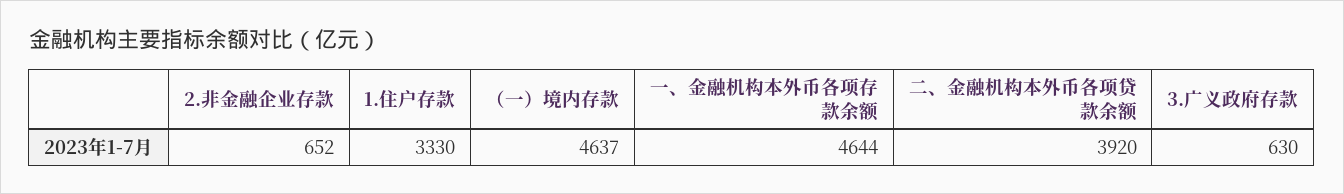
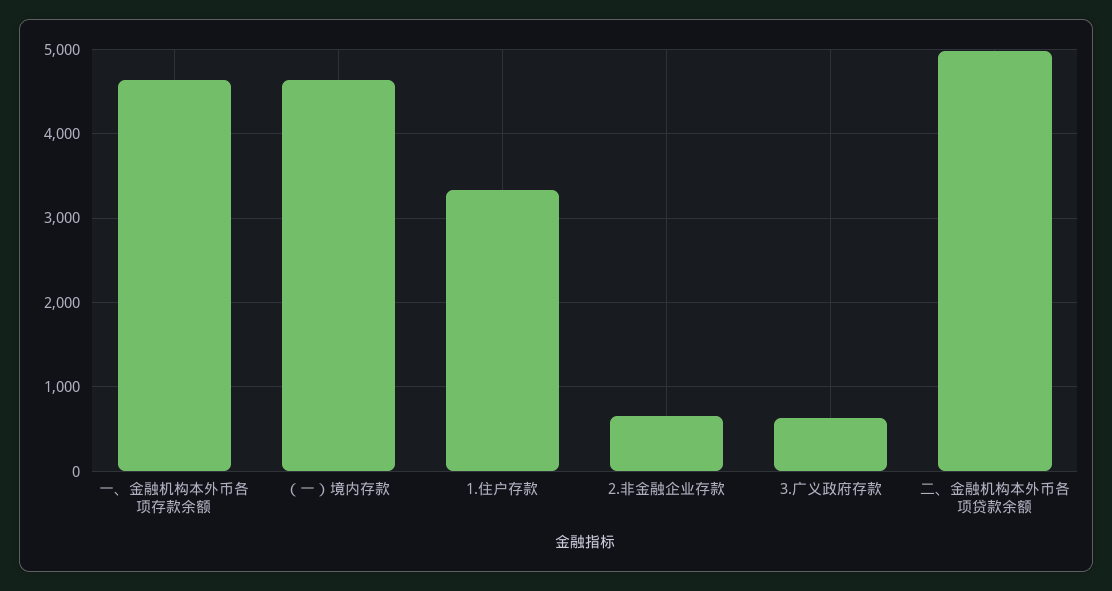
二、金融机构本外币各项贷款余额: 3920 -> 5000

